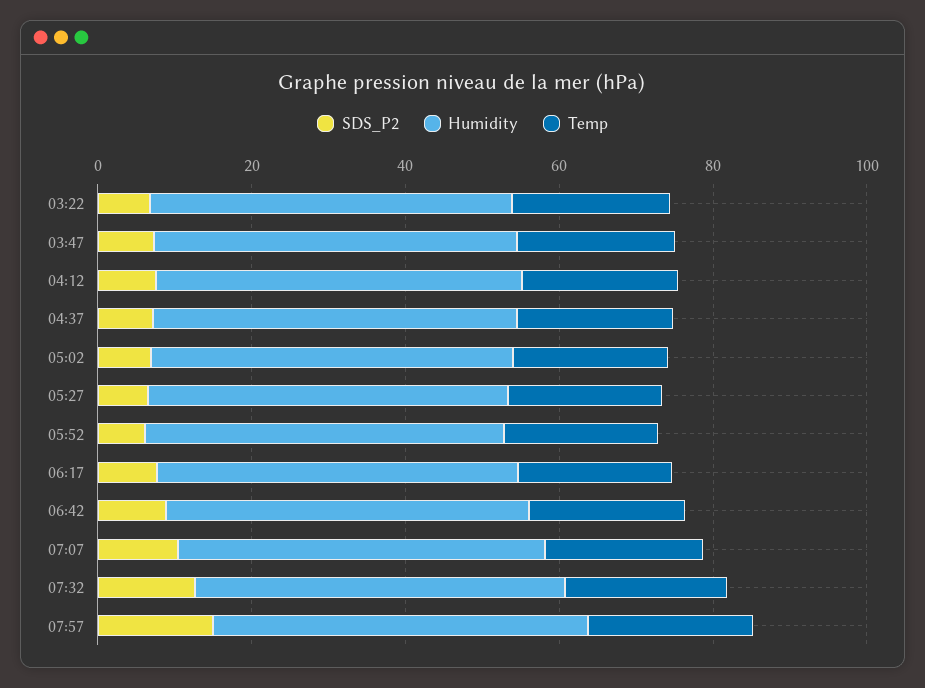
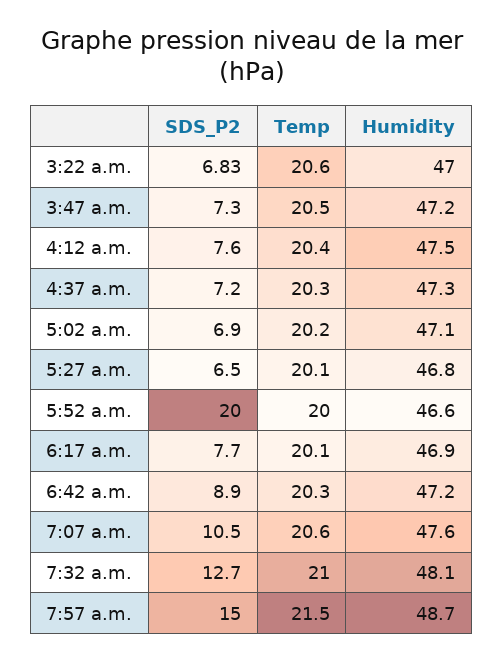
SDS_P2, 05:52: 5 -> 20

